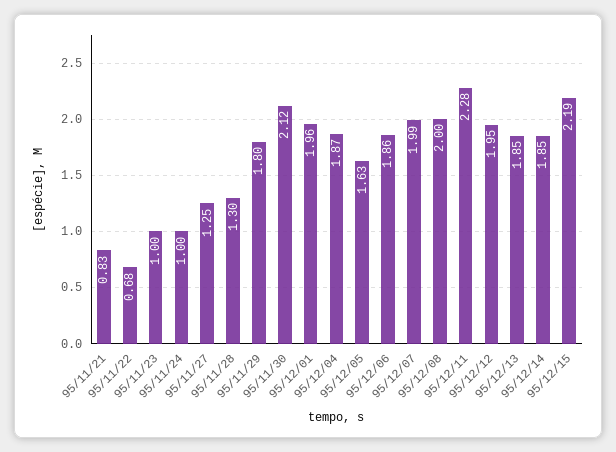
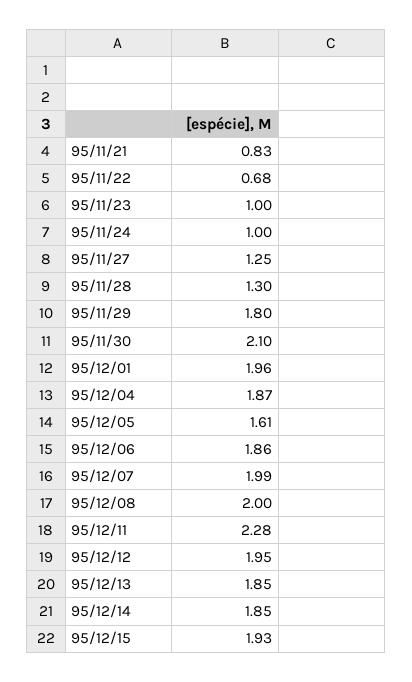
95/11/30: 2.12 -> 2.1
95/12/05: 1.63 -> 1.61
95/12/15: 2.19 -> 1.93

